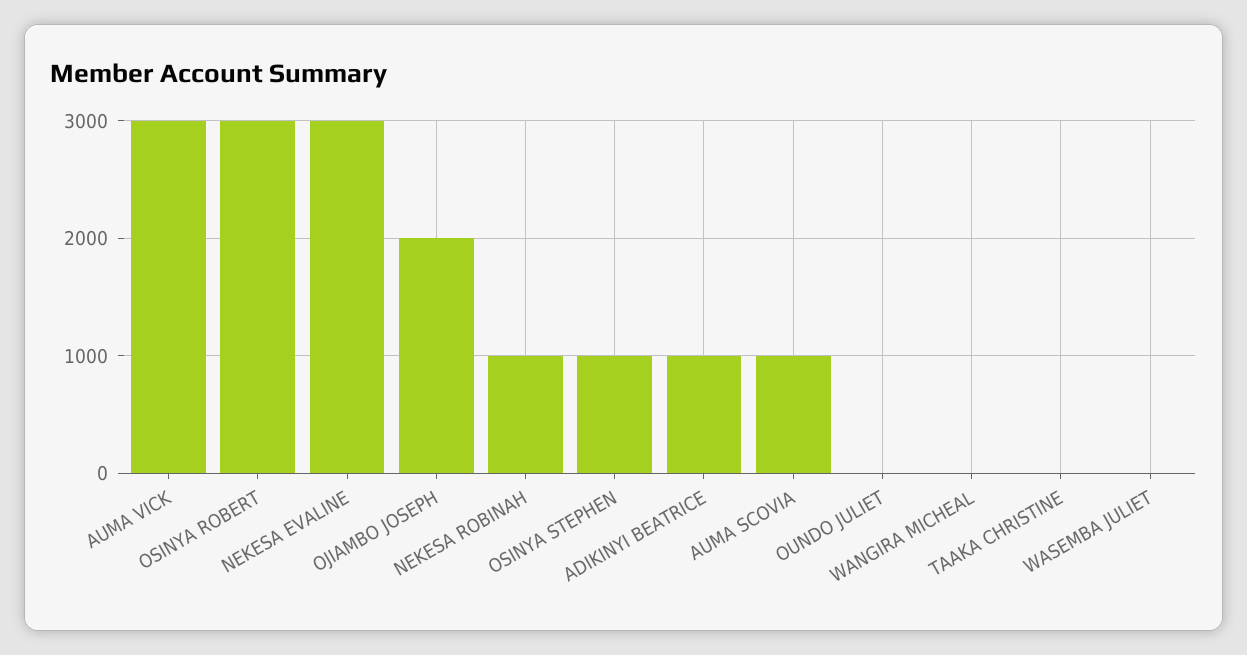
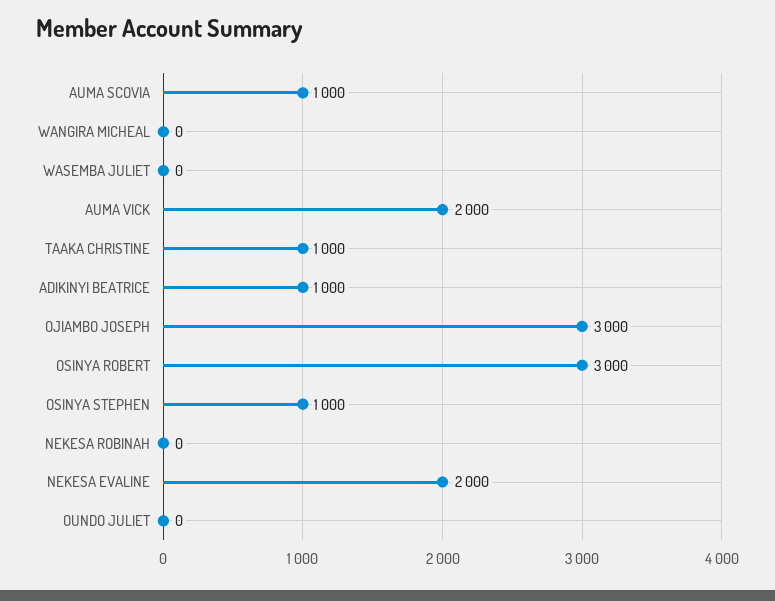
AUMA VICK: 3000 -> 2000
NEKESA EVALINE: 3000 -> 2000
OJIAMBO JOSEPH: 2000 -> 3000
NEKESA ROBINAH: 1000 -> 0
TAAKA CHRISTINE: 0 -> 1000

